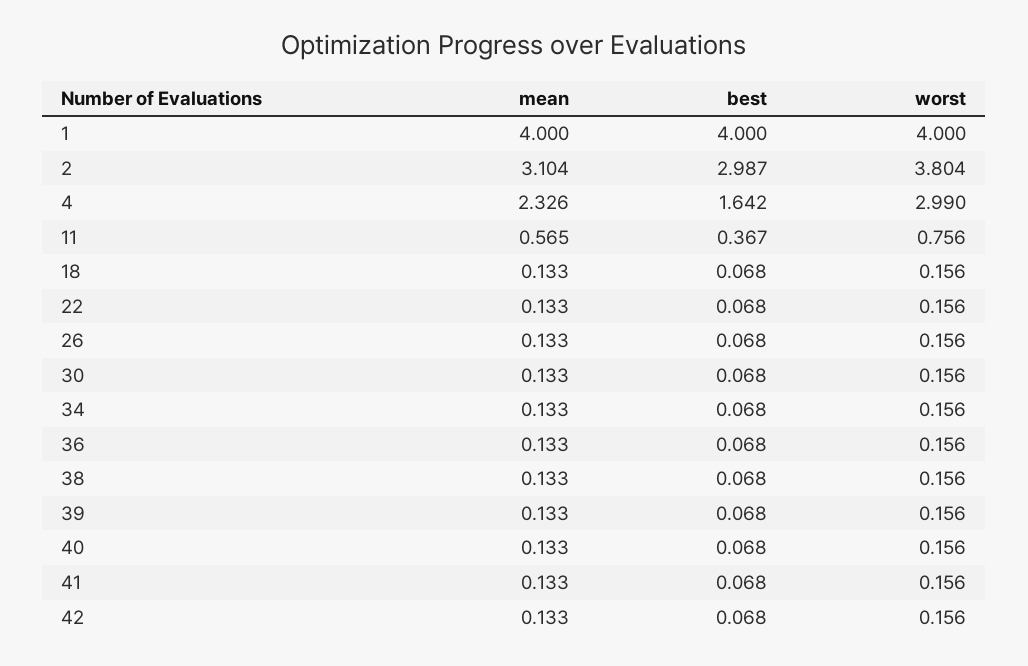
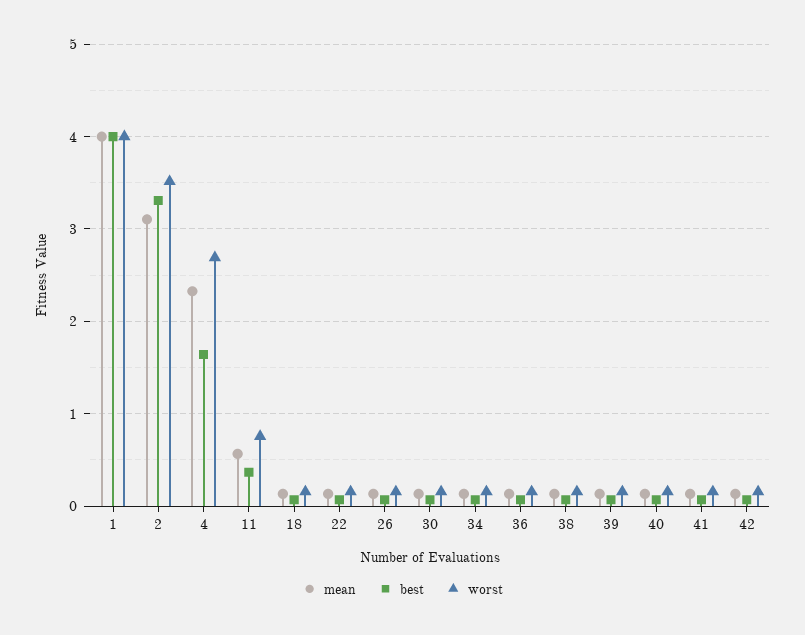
best, 2: 2.987 -> 3.3
worst, 2: 3.804 -> 3.5
worst, 4: 2.99 -> 2.7

